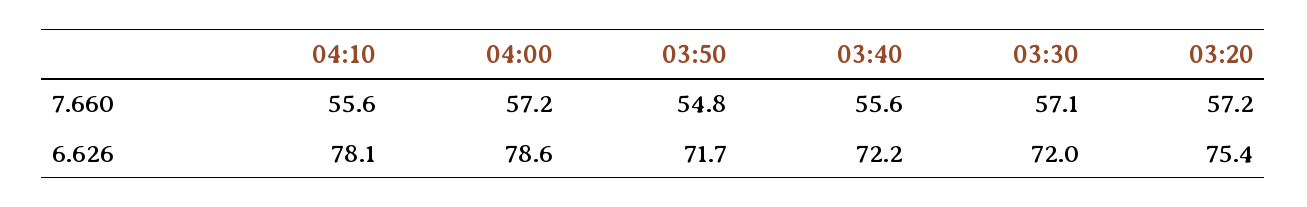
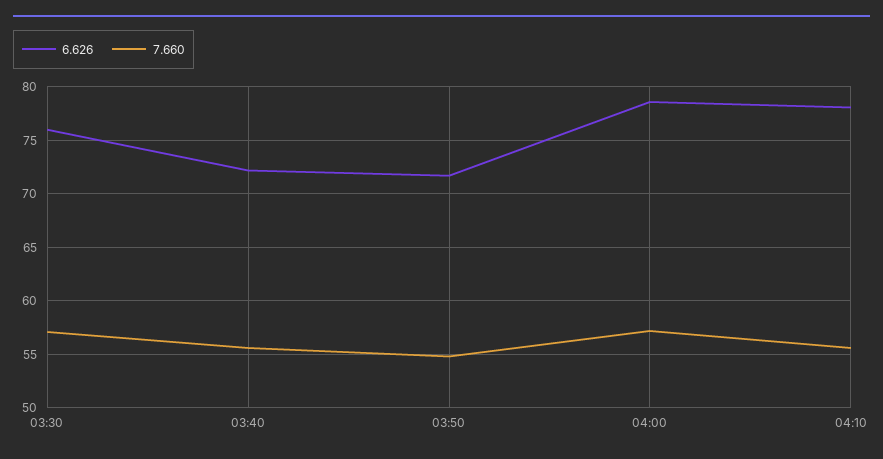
7.660, 03:20: 57.2 -> none
6.626, 03:30: 72 -> 76
6.626, 03:20: 75.4 -> none

